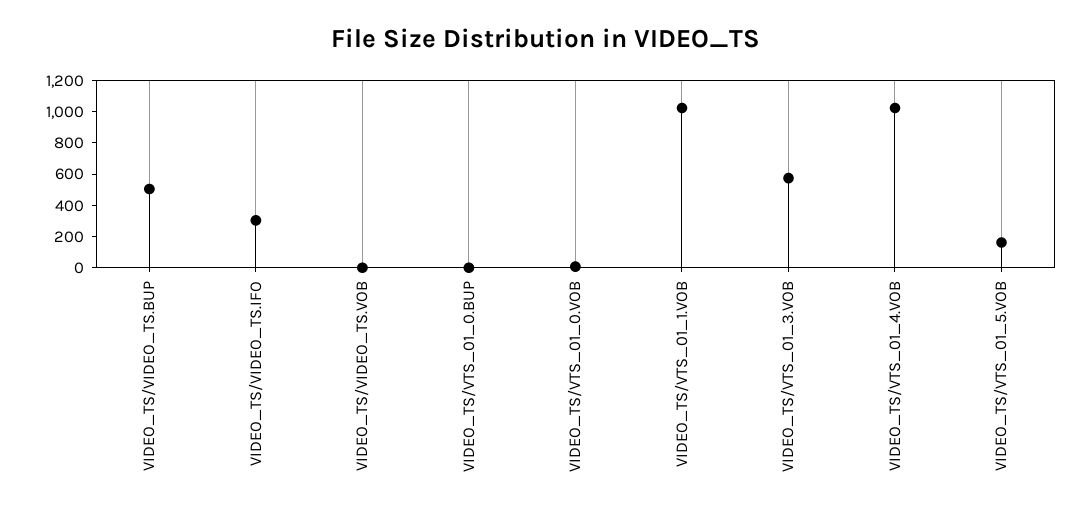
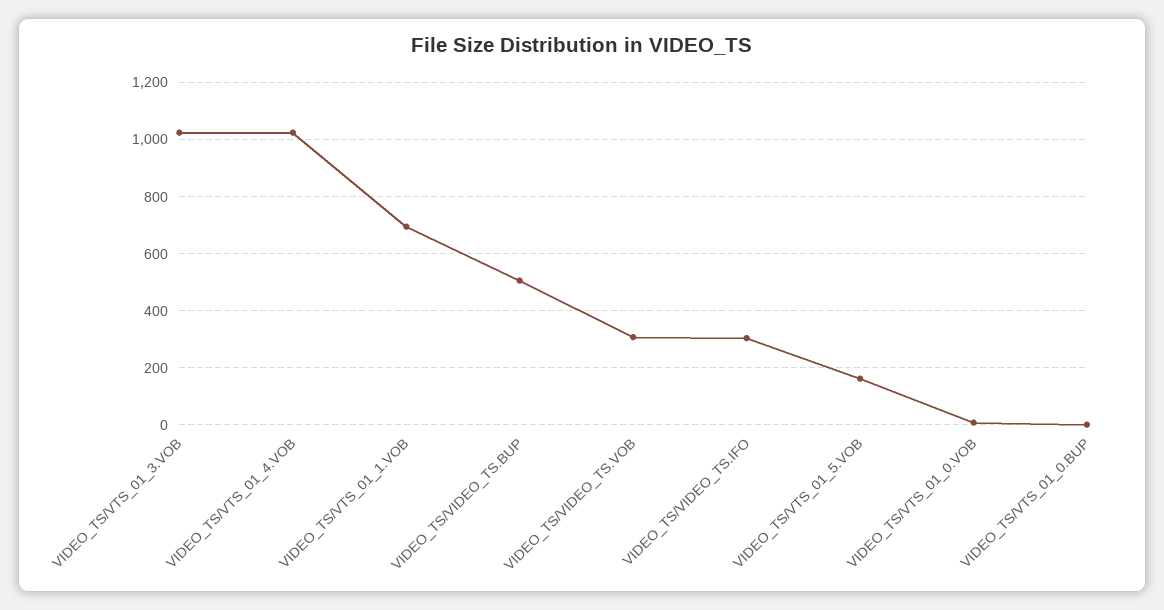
VIDEO_TS/VIDEO_TS.VOB: 0 -> 300
VIDEO_TS/VTS_01_1.VOB: 1000 -> 700
VIDEO_TS/VTS_01_3.VOB: 600 -> 1025

